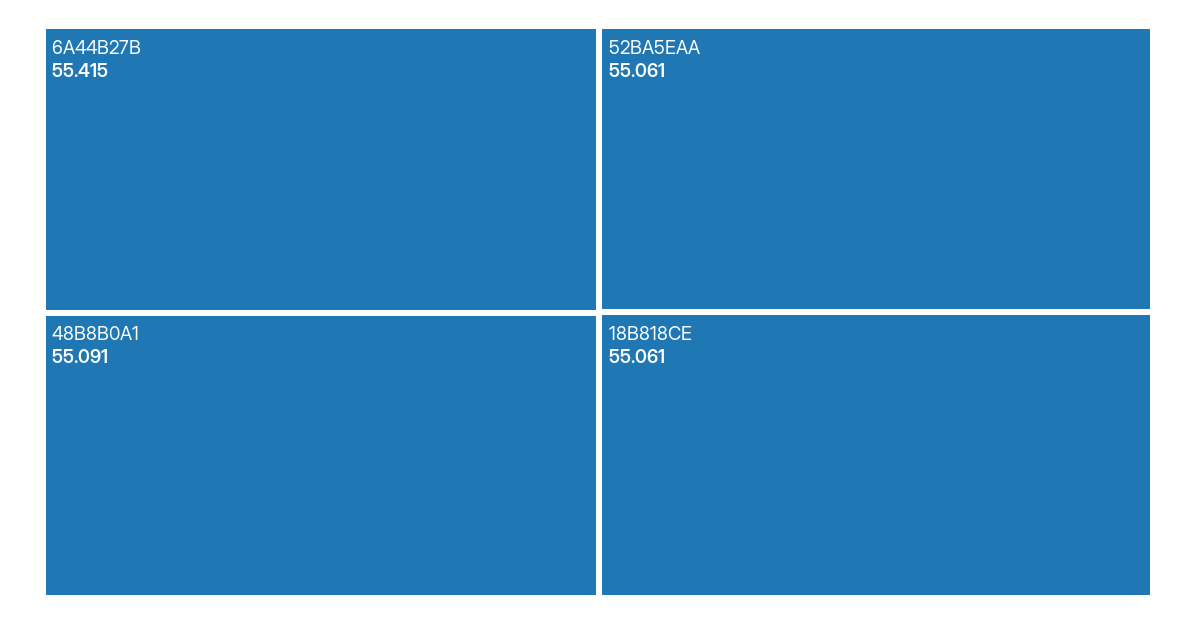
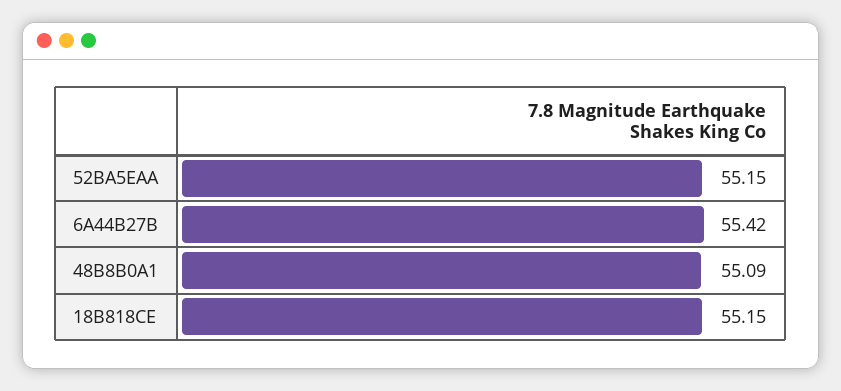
52BA5EAA: 55.061 -> 55.15
18B818CE: 55.061 -> 55.15

